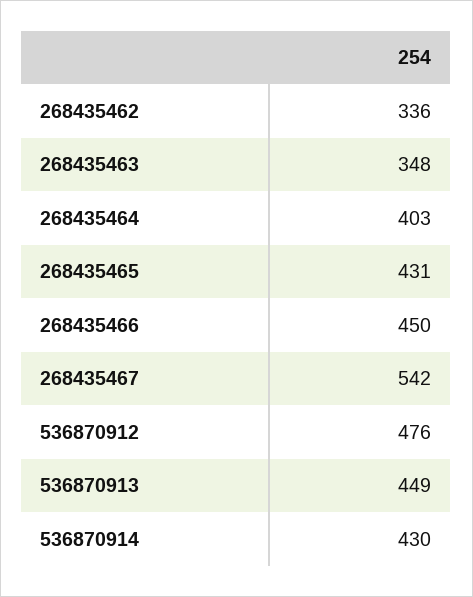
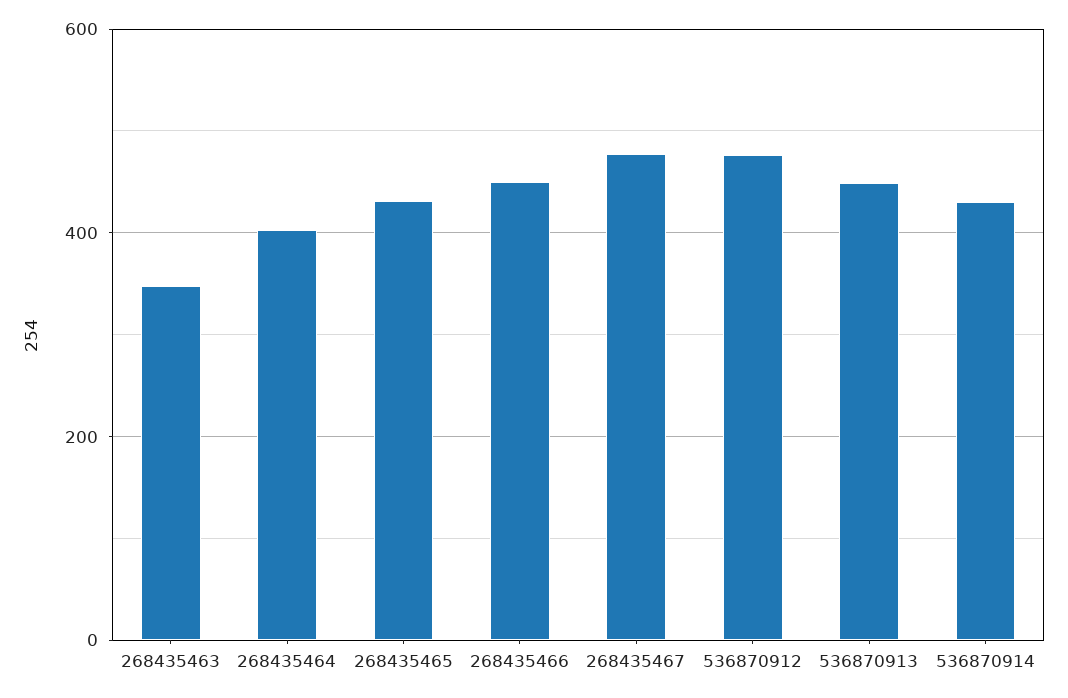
268435462: 336 -> none
268435467: 542 -> 480

